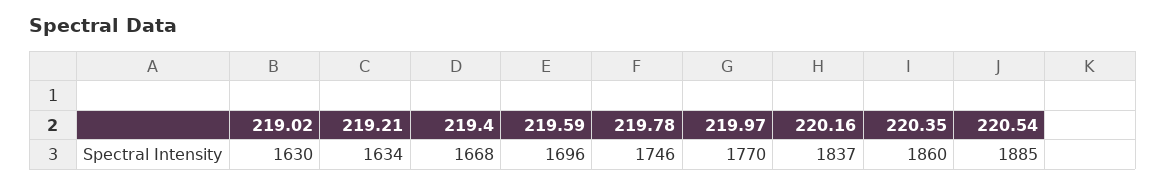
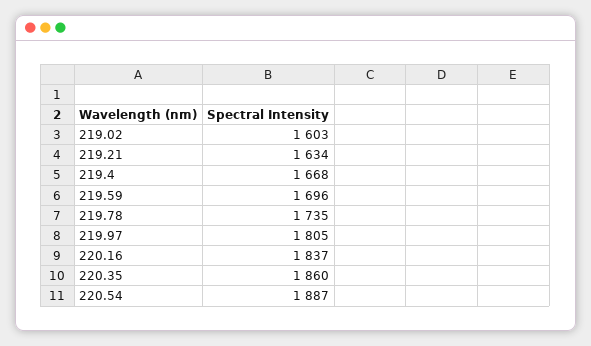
219.02: 1630 -> 1603
219.78: 1746 -> 1735
219.97: 1770 -> 1805
220.54: 1885 -> 1887

